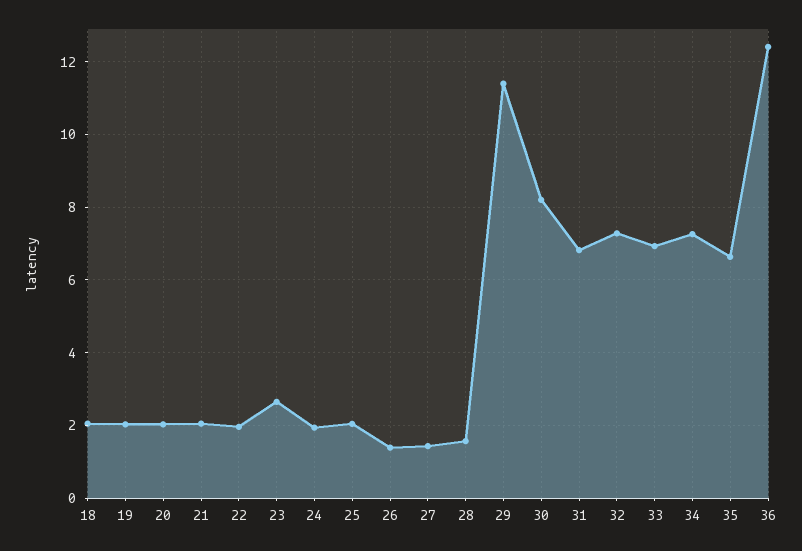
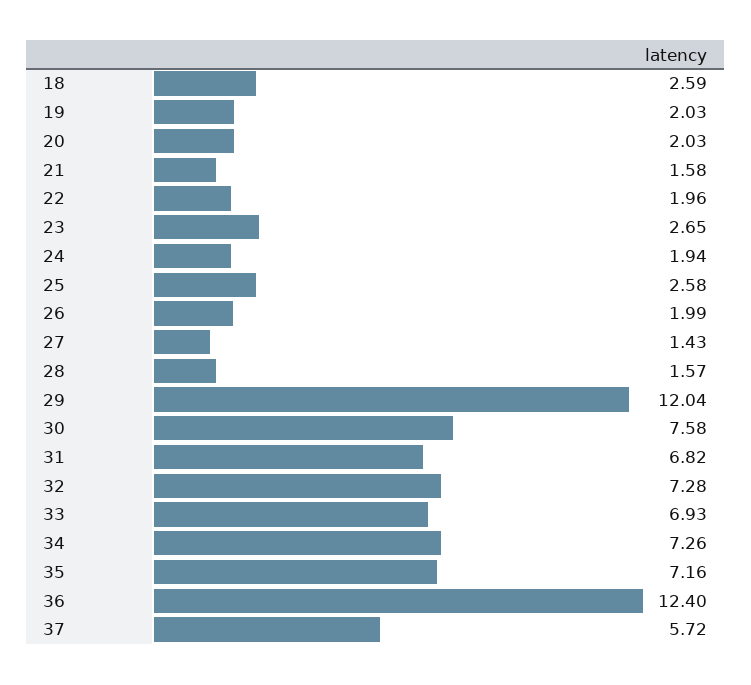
18: 2 -> 2.59
21: 2 -> 1.58
25: 2 -> 2.58
26: 1.4 -> 1.99
29: 11.4 -> 12.04
30: 8.2 -> 7.58
35: 6.6 -> 7.16
37: none -> 5.72

